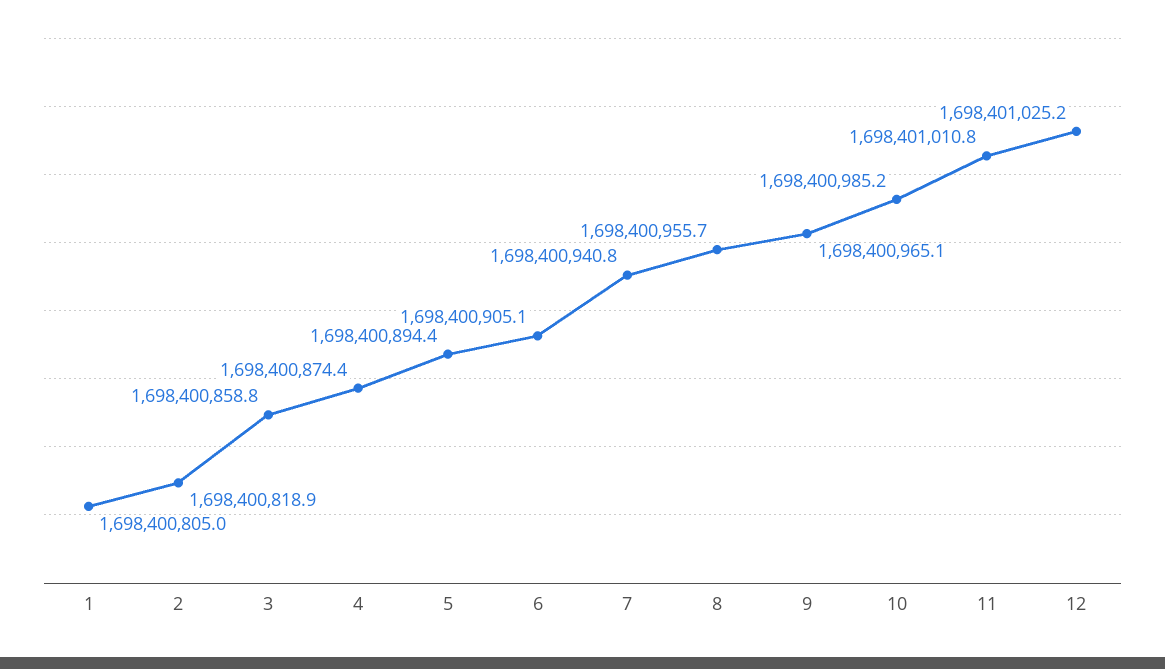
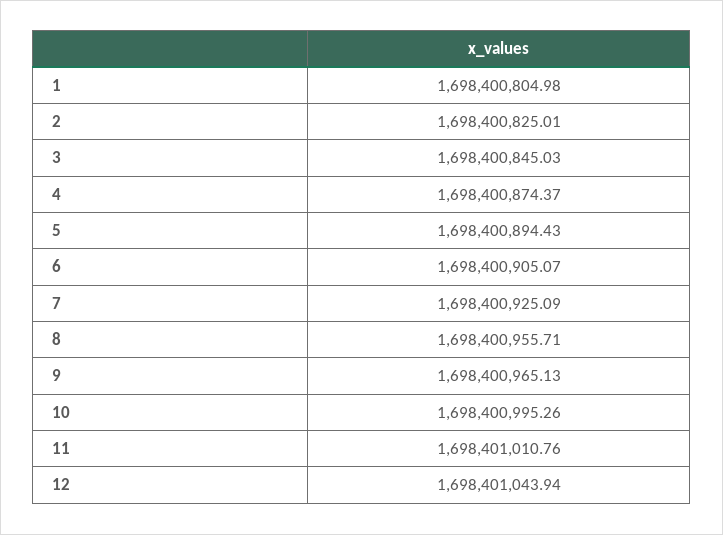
2: 1698400818.9 -> 1698400825.01
3: 1698400858.8 -> 1698400845.03
7: 1698400940.8 -> 1698400925.09
10: 1698400985.2 -> 1698400995.26
12: 1698401025.2 -> 1698401043.94

